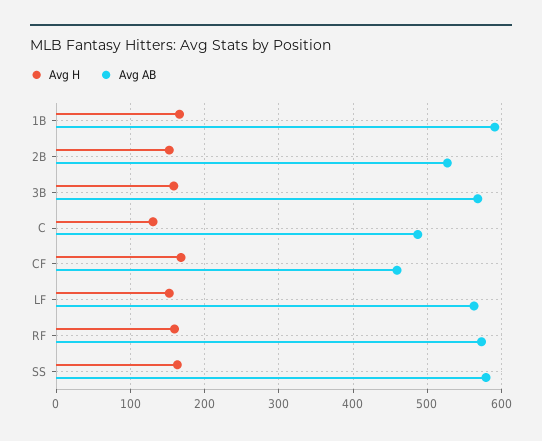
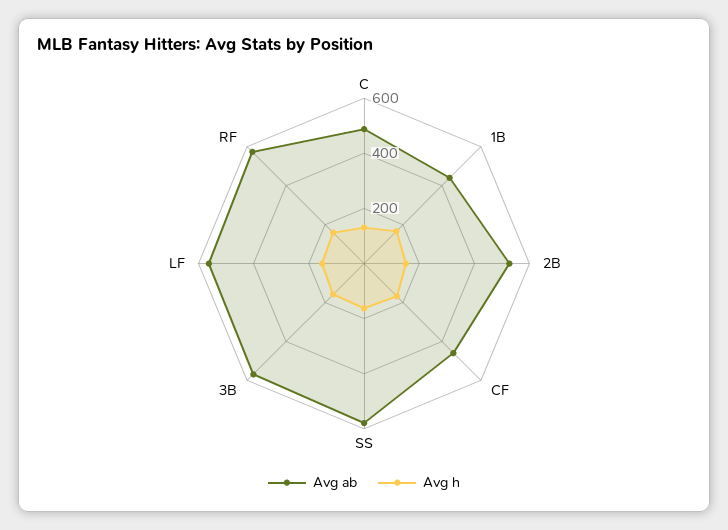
Avg AB, 1B: 590 -> 450

